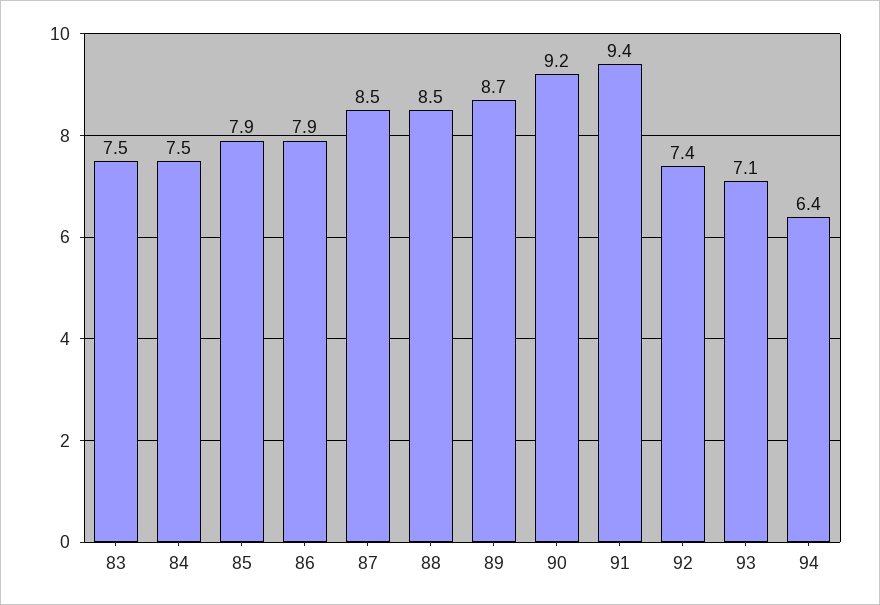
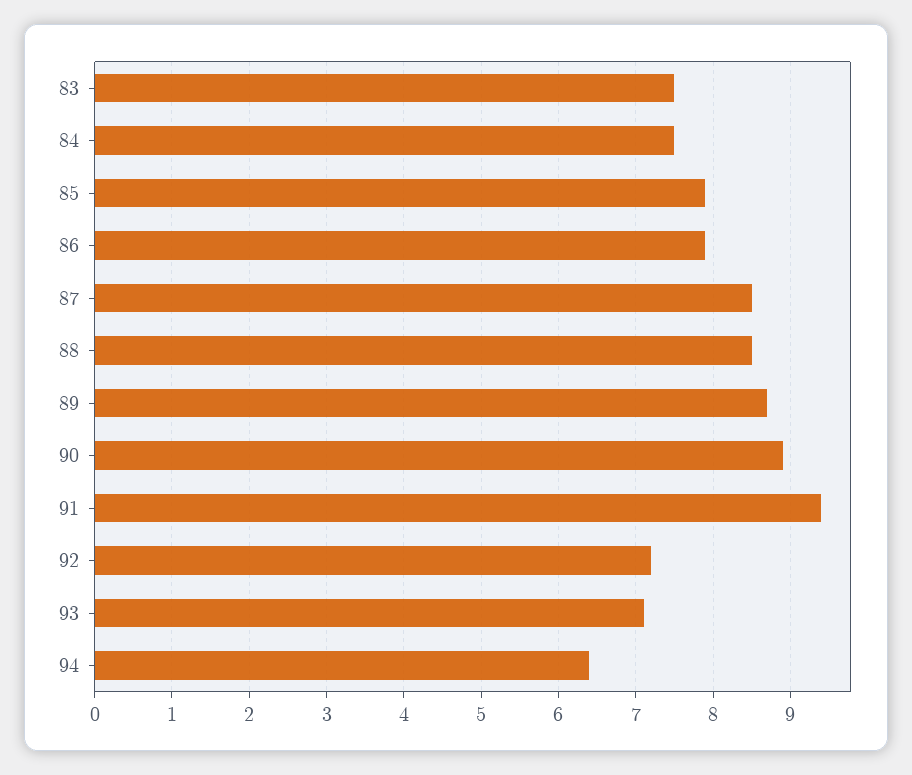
90: 9.2 -> 8.9
92: 7.4 -> 7.2

